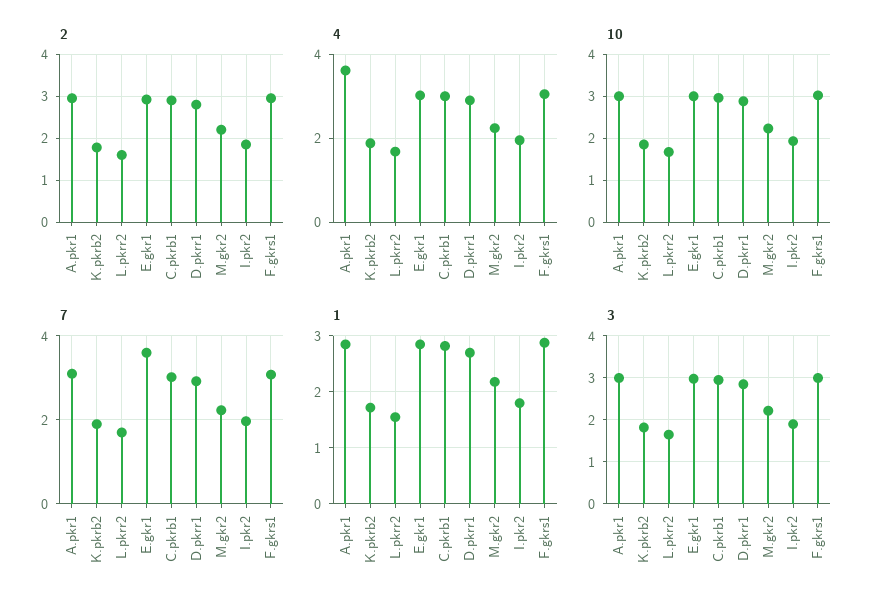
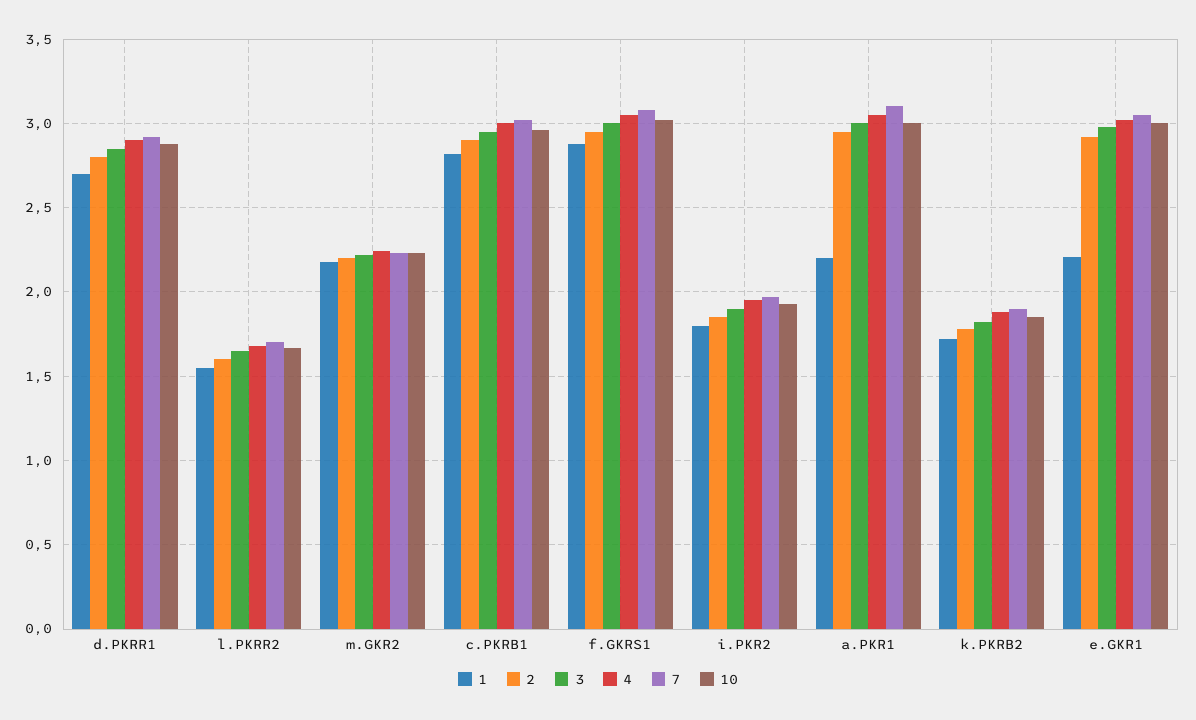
4, A.pkr1: 3.6 -> 3.05
7, E.gkr1: 3.6 -> 3.05
1, A.pkr1: 2.8 -> 2.2
1, E.gkr1: 2.8 -> 2.2

